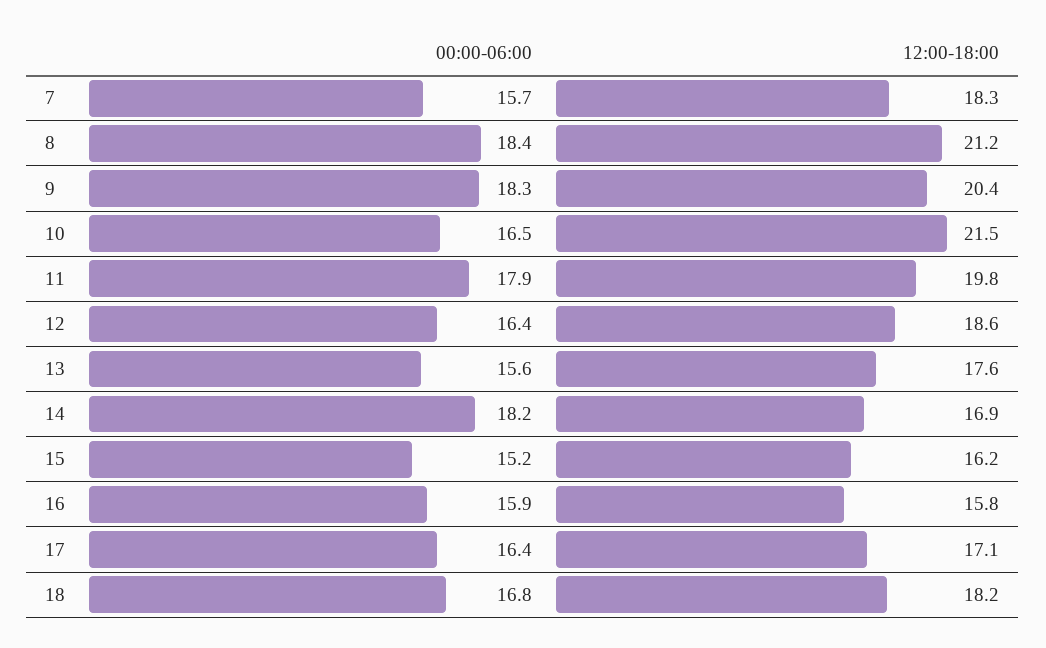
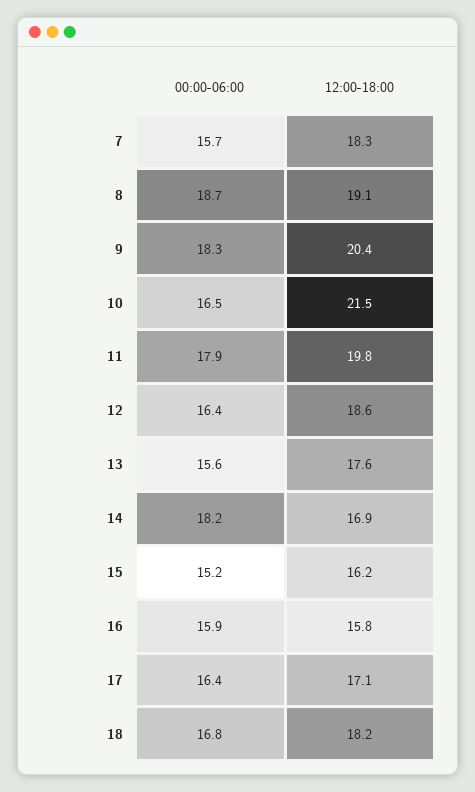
00:00-06:00, 8: 18.4 -> 18.7
12:00-18:00, 8: 21.2 -> 19.1

